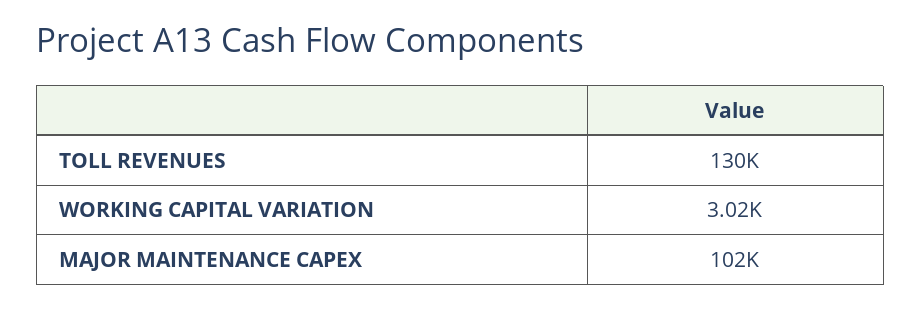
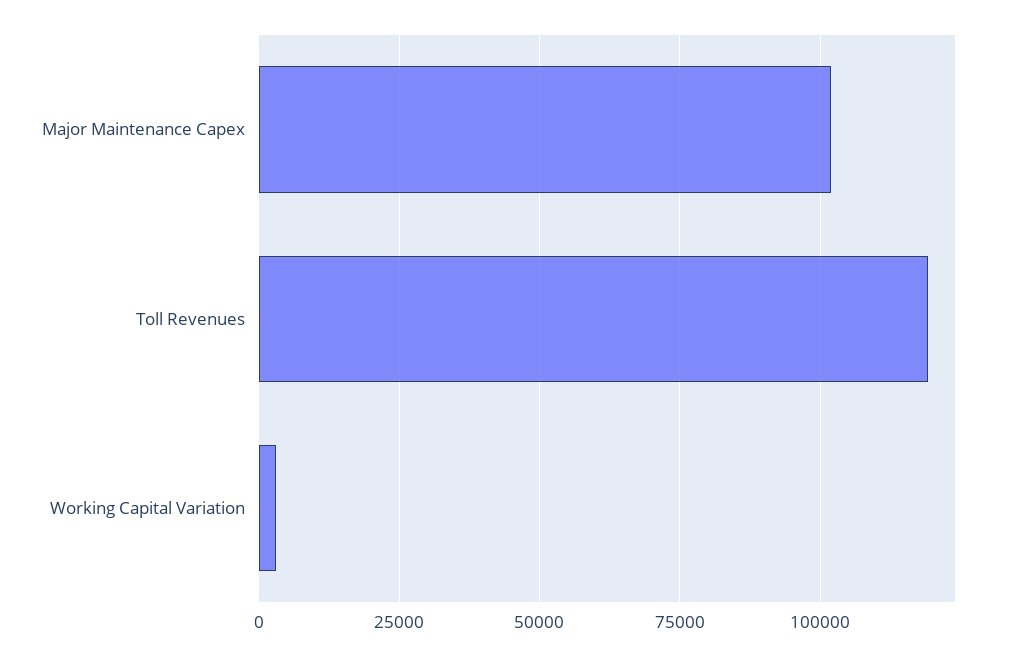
TOLL REVENUES: 130000 -> 120000

